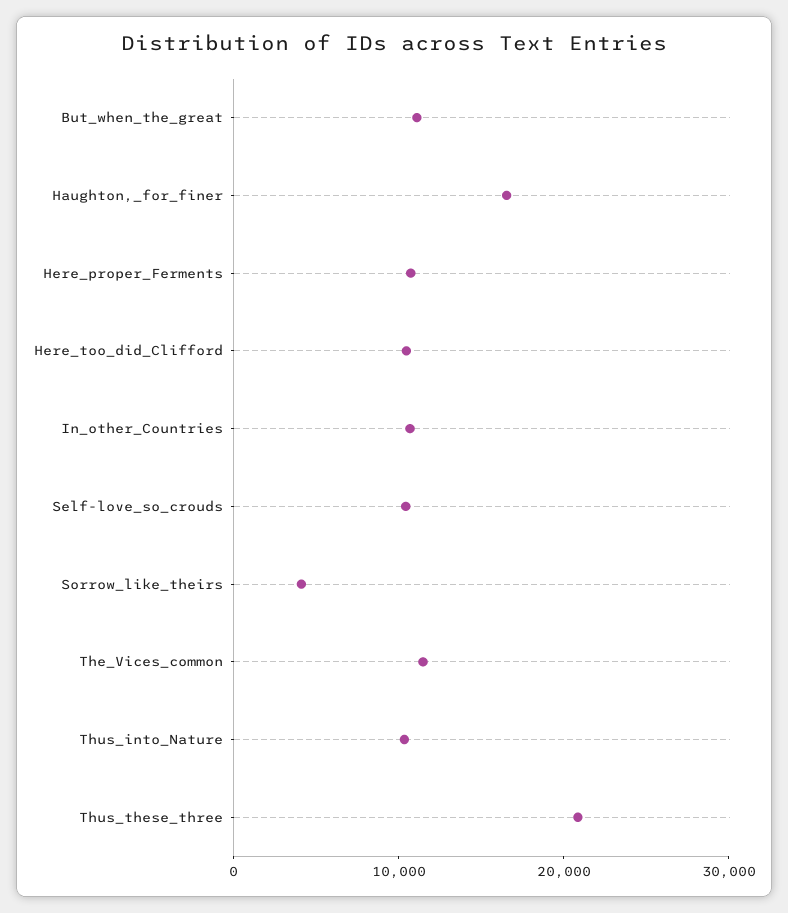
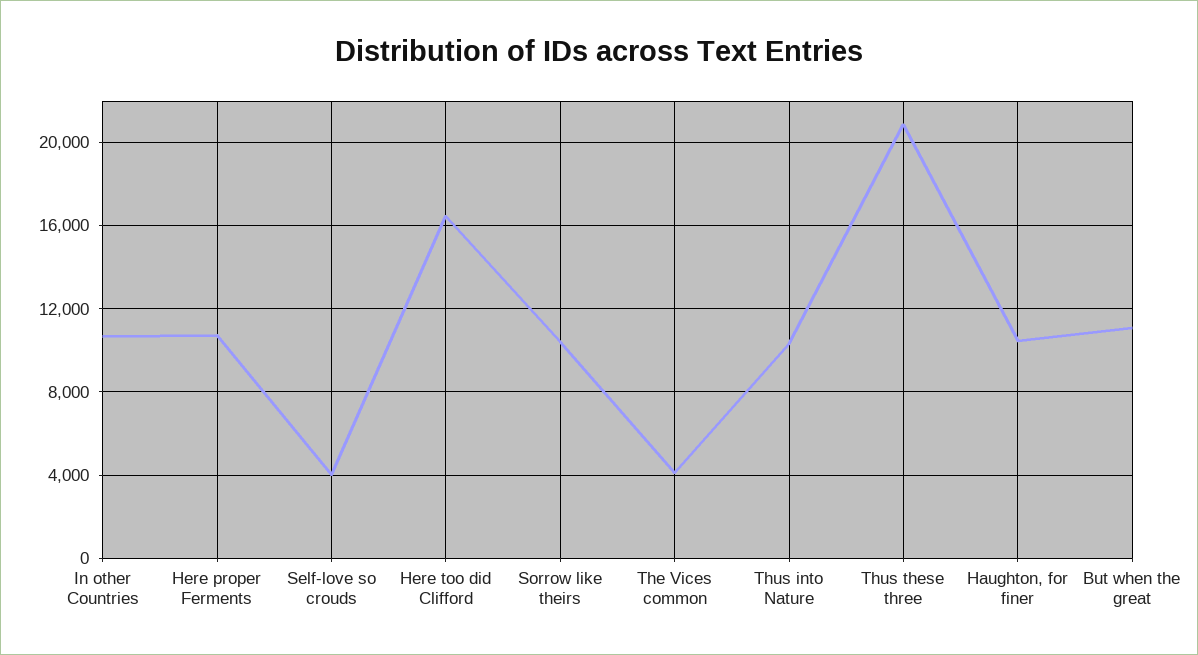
Haughton,_for_finer: 16000 -> 10500
Here_too_did_Clifford: 10000 -> 16500
Self-love_so_crouds: 10000 -> 4000
Sorrow_like_theirs: 4000 -> 10500
The_Vices_common: 12000 -> 4000

